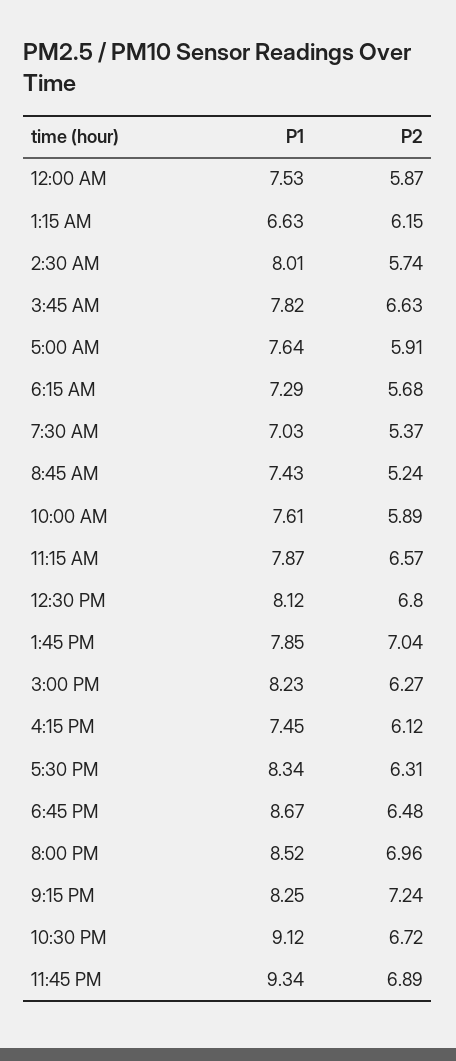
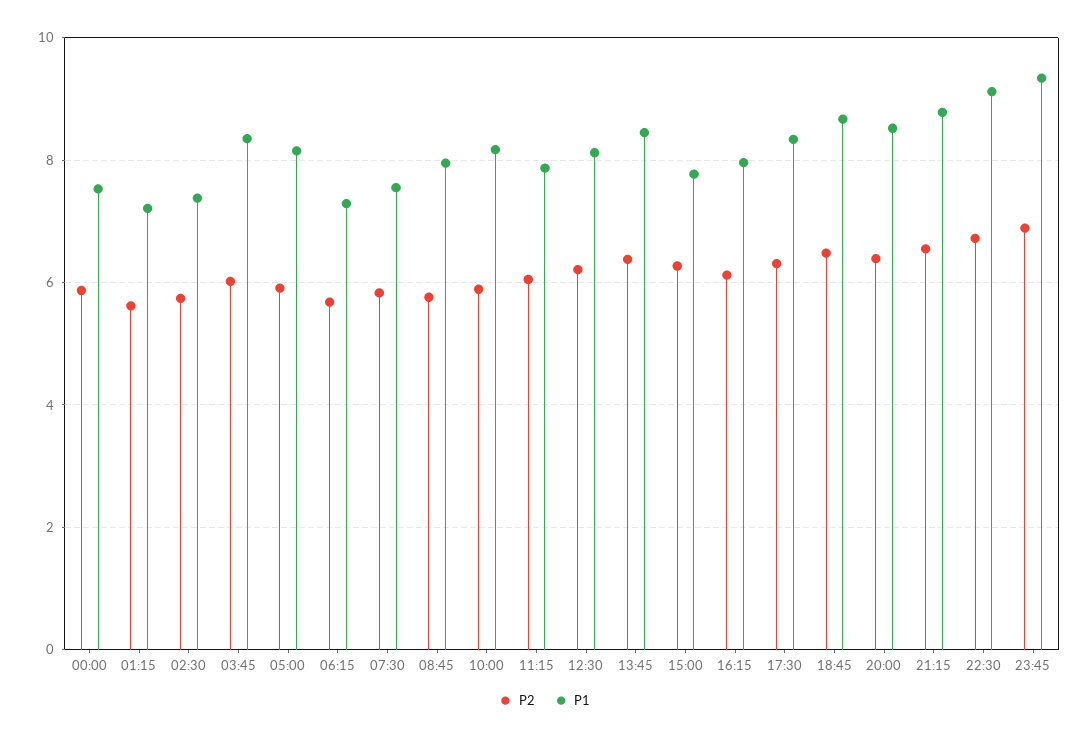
P1, 1:15 AM: 6.63 -> 7.2
P2, 1:15 AM: 6.15 -> 5.6
P1, 2:30 AM: 8.01 -> 7.4
P1, 3:45 AM: 7.82 -> 8.4
P2, 3:45 AM: 6.63 -> 6
P1, 5:00 AM: 7.64 -> 8.2
P1, 7:30 AM: 7.03 -> 7.6
P2, 7:30 AM: 5.37 -> 5.8
P1, 8:45 AM: 7.43 -> 8
P2, 8:45 AM: 5.24 -> 5.8
P1, 10:00 AM: 7.61 -> 8.2
P2, 11:15 AM: 6.57 -> 6
P2, 12:30 PM: 6.8 -> 6.2
P1, 1:45 PM: 7.85 -> 8.4
P2, 1:45 PM: 7.04 -> 6.4
P1, 3:00 PM: 8.23 -> 7.8
P1, 4:15 PM: 7.45 -> 8
P2, 8:00 PM: 6.96 -> 6.4
P1, 9:15 PM: 8.25 -> 8.8
P2, 9:15 PM: 7.24 -> 6.6

